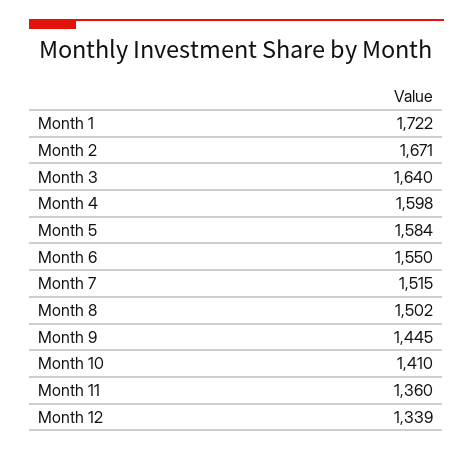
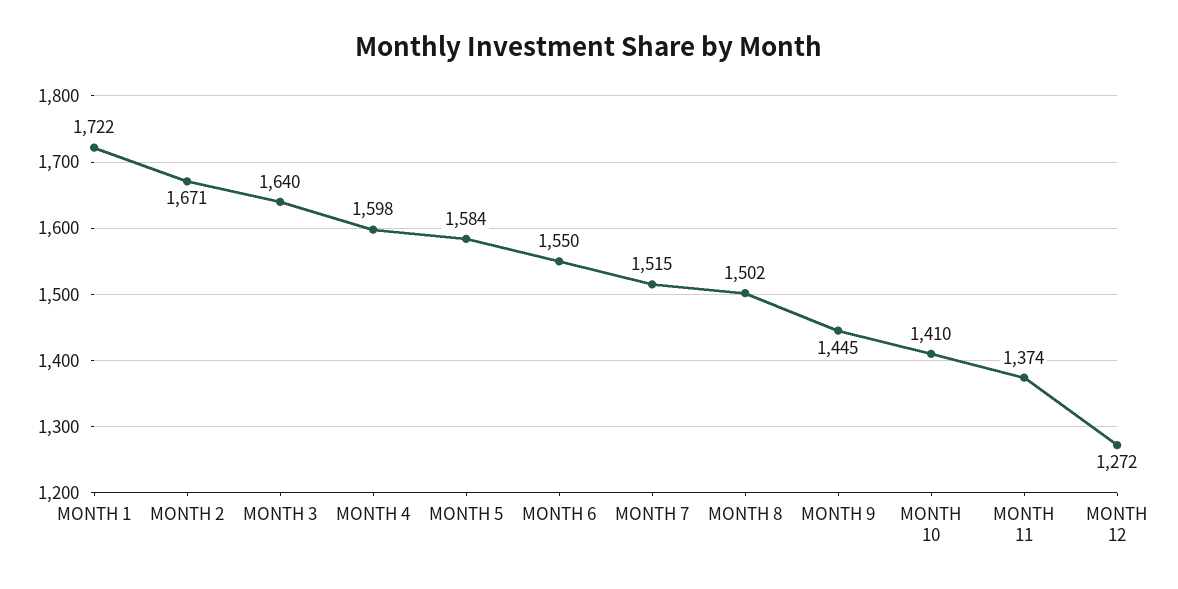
Month 11: 1360 -> 1374
Month 12: 1339 -> 1272

